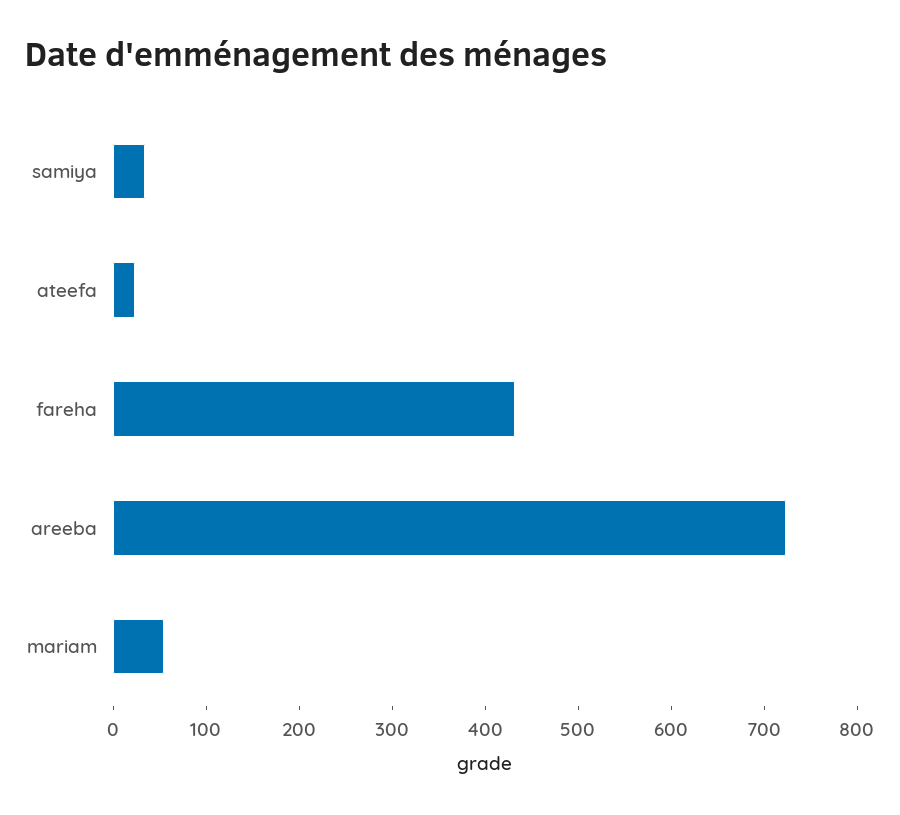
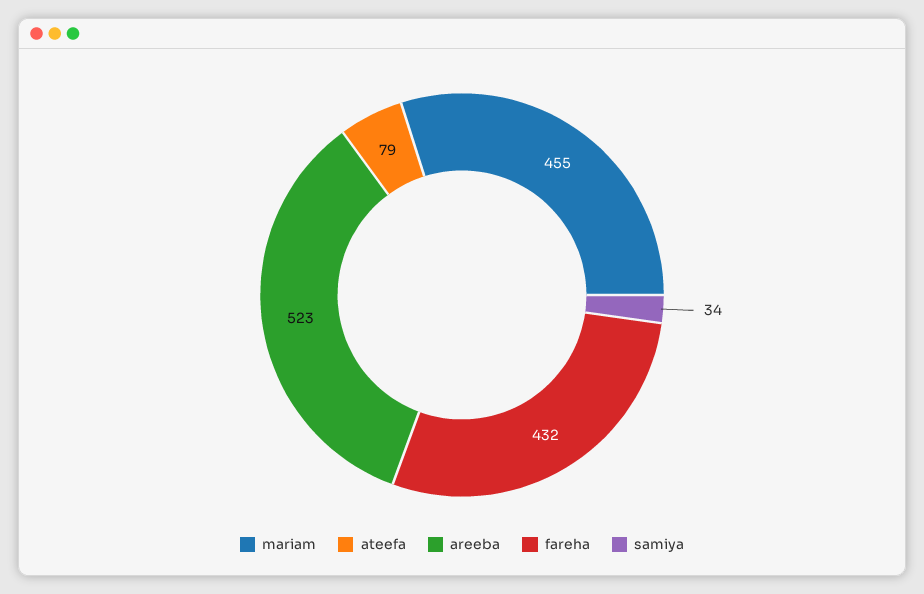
ateefa: 20 -> 79
areeba: 720 -> 523
mariam: 60 -> 455

